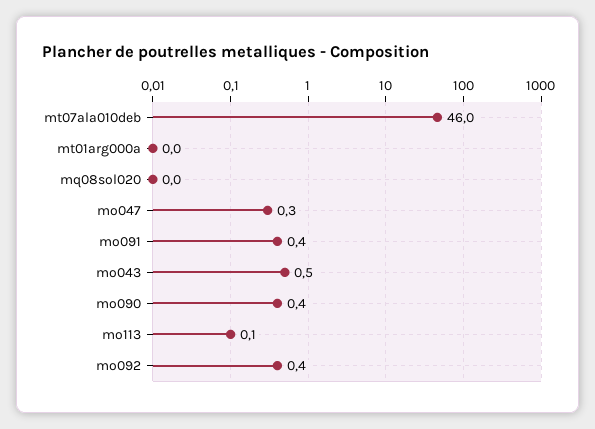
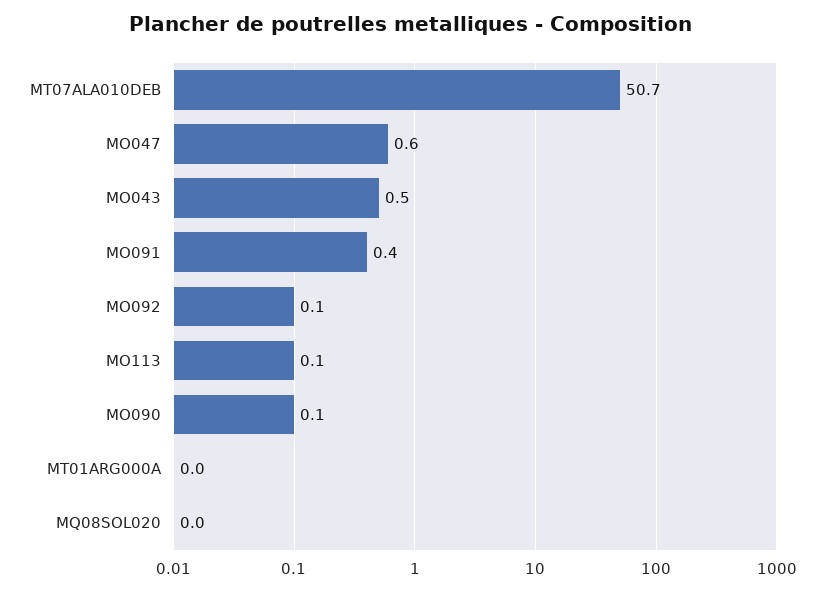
mt07ala010deb: 46 -> 50.7
mo047: 0.3 -> 0.6
mo090: 0.4 -> 0.1
mo092: 0.4 -> 0.1

